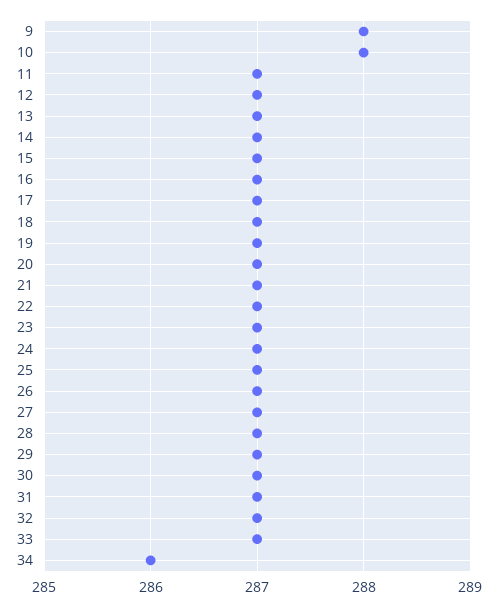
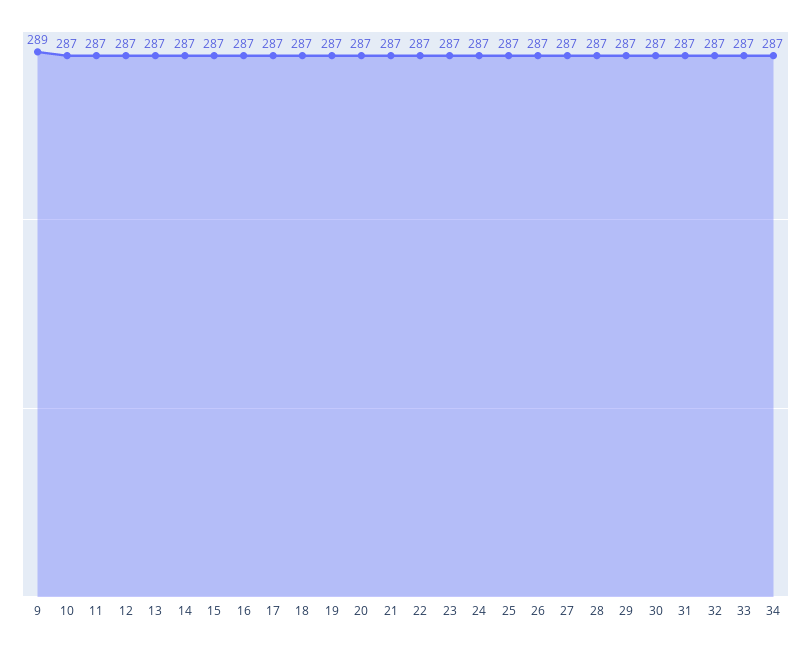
9: 288 -> 289
10: 288 -> 287
34: 286 -> 287

